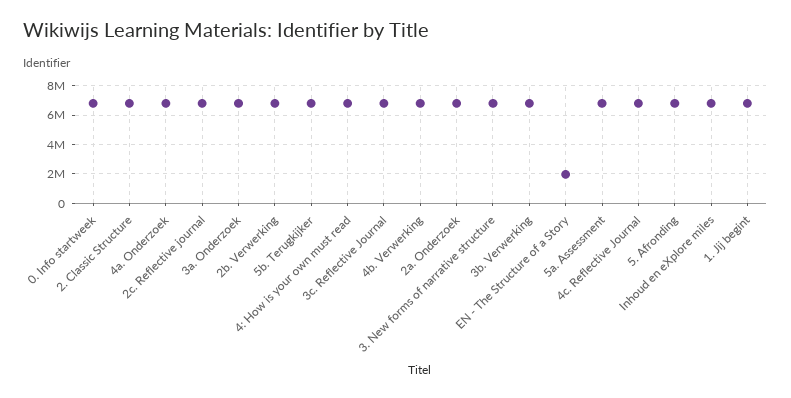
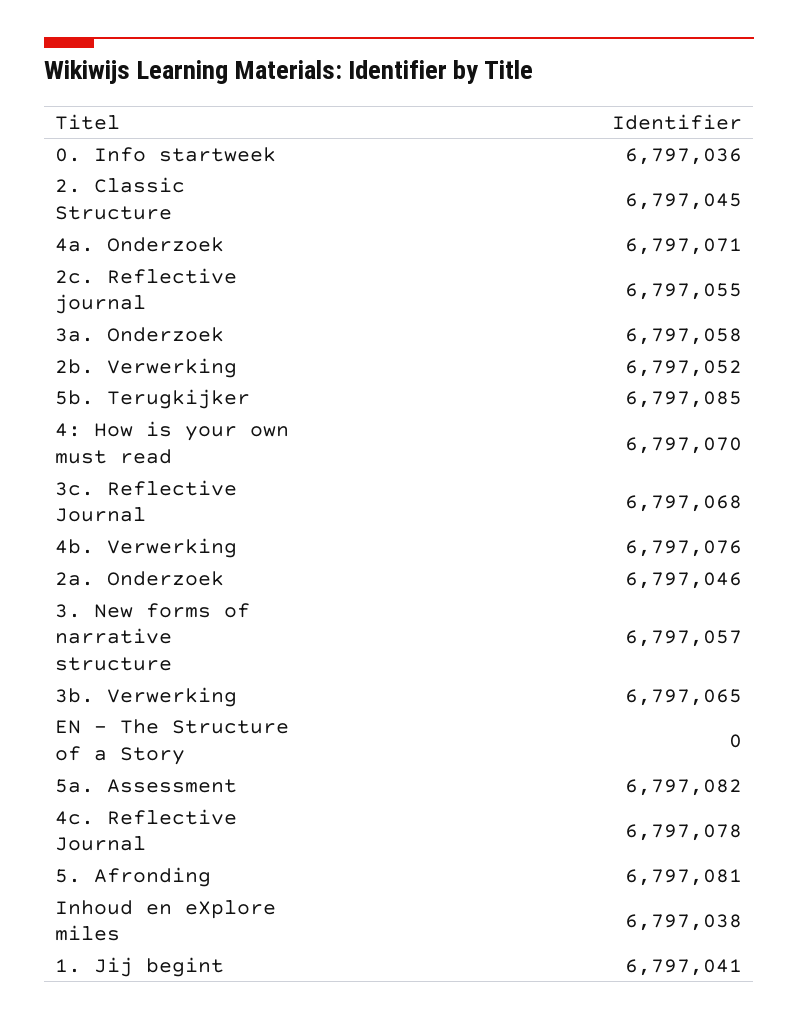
EN - The Structure of a Story: 2000000 -> 0

